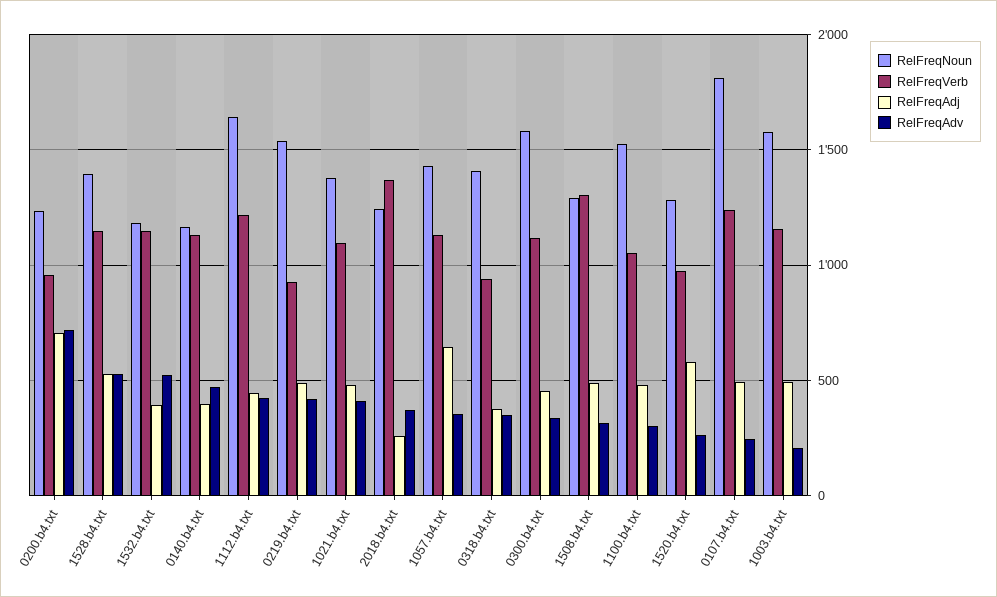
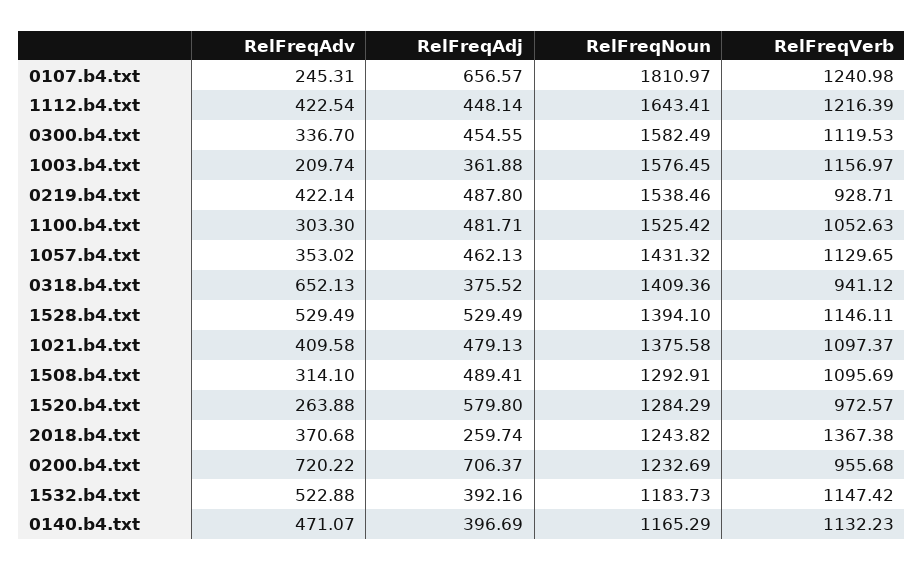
RelFreqAdj, 1057.b4.txt: 650 -> 462.13
RelFreqAdv, 0318.b4.txt: 350 -> 652.13
RelFreqVerb, 1508.b4.txt: 1300 -> 1095.69
RelFreqAdj, 0107.b4.txt: 500 -> 656.57
RelFreqAdj, 1003.b4.txt: 500 -> 361.88

